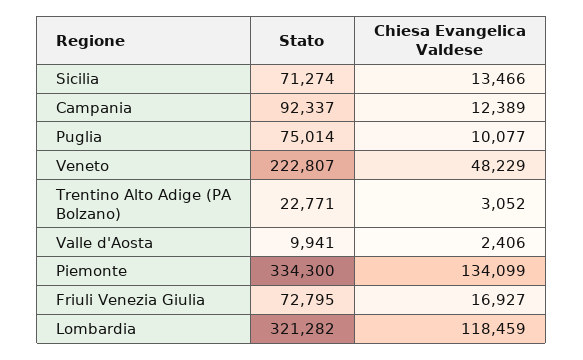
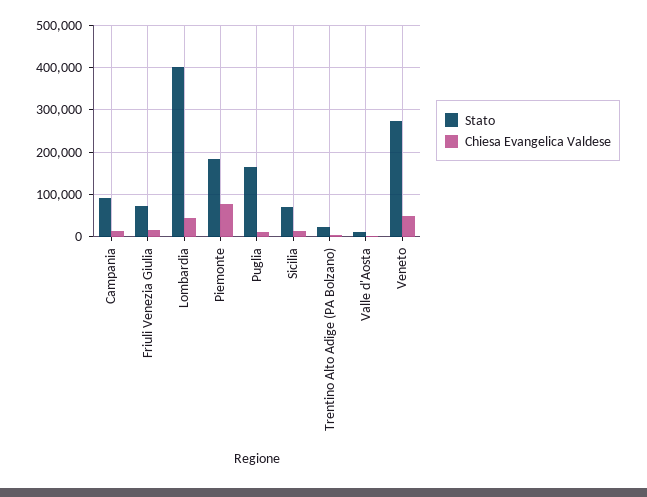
Stato, Puglia: 75014 -> 160000
Stato, Veneto: 222807 -> 280000
Stato, Piemonte: 334300 -> 180000
Chiesa Evangelica Valdese, Piemonte: 134099 -> 80000
Stato, Lombardia: 321282 -> 400000
Chiesa Evangelica Valdese, Lombardia: 118459 -> 40000

